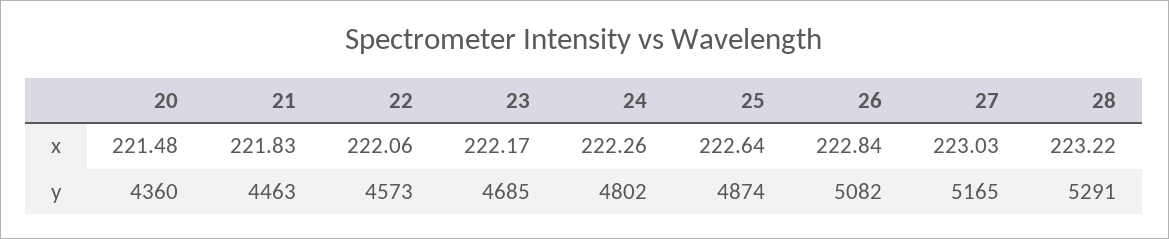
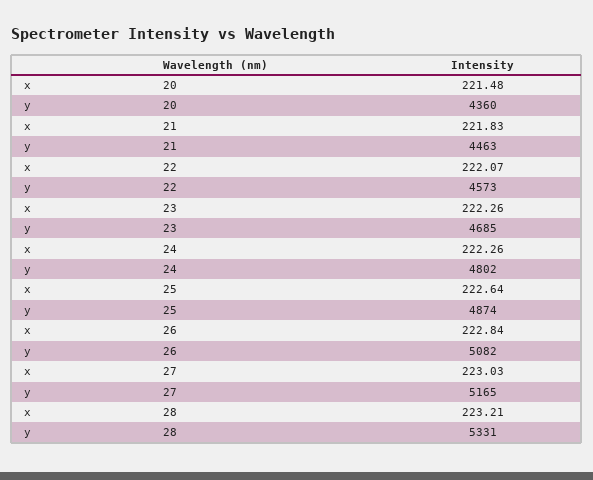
22, x: 222.06 -> 222.07
23, x: 222.17 -> 222.26
28, x: 223.22 -> 223.21
28, y: 5291 -> 5331

